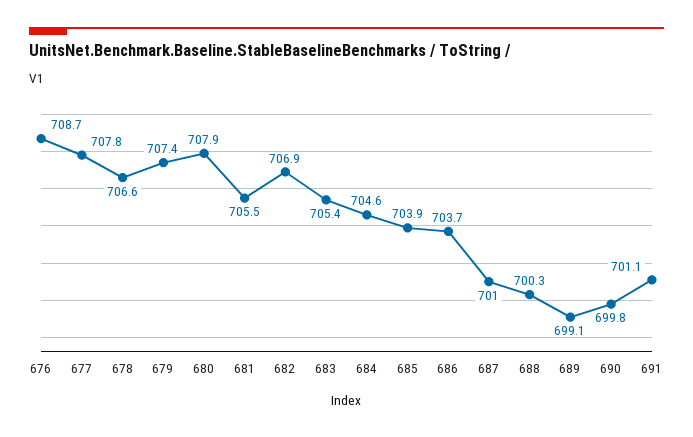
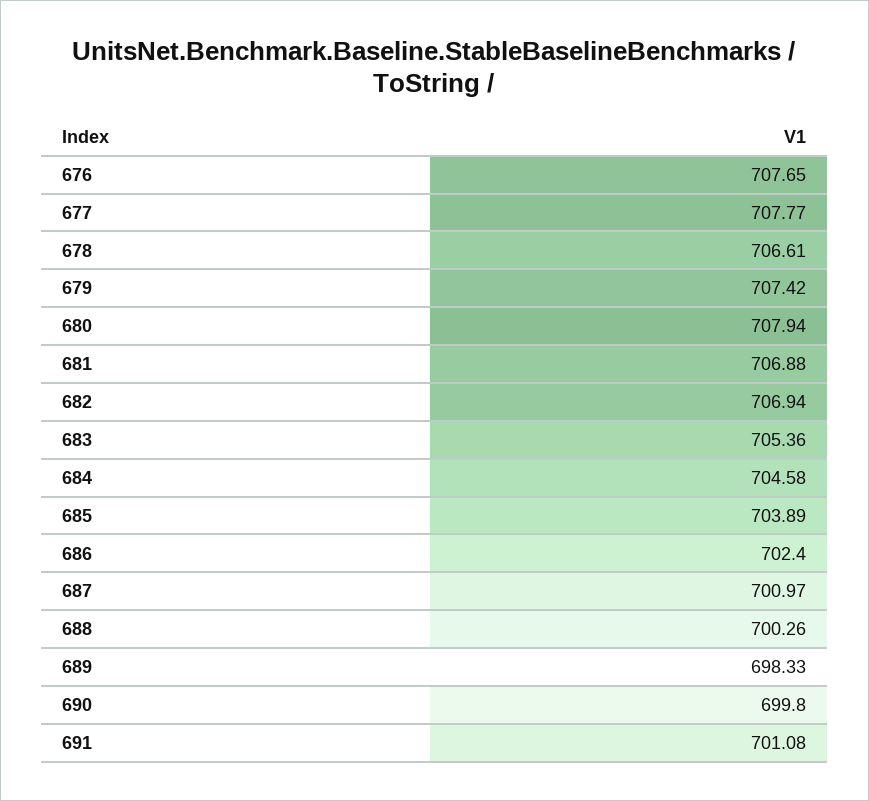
676: 708.7 -> 707.65
681: 705.5 -> 706.88
686: 703.7 -> 702.4
689: 699.1 -> 698.33

